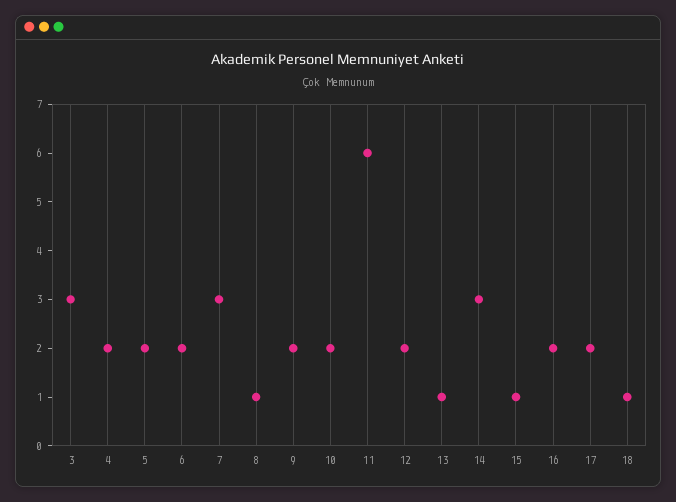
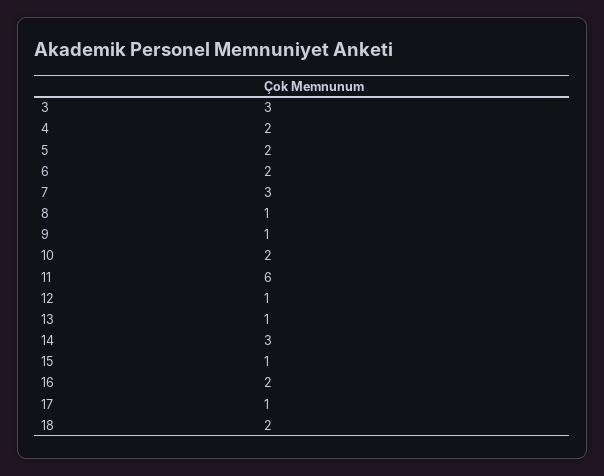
9: 2 -> 1
12: 2 -> 1
17: 2 -> 1
18: 1 -> 2

